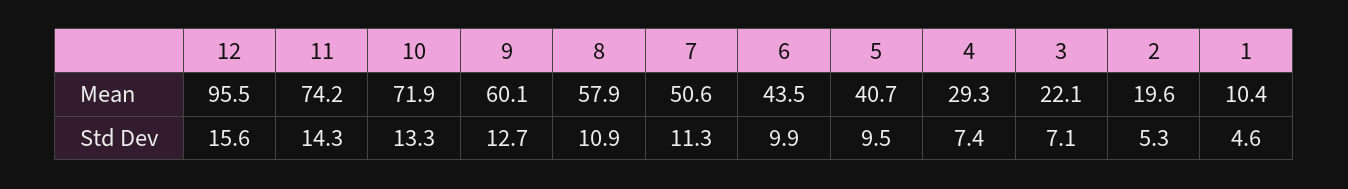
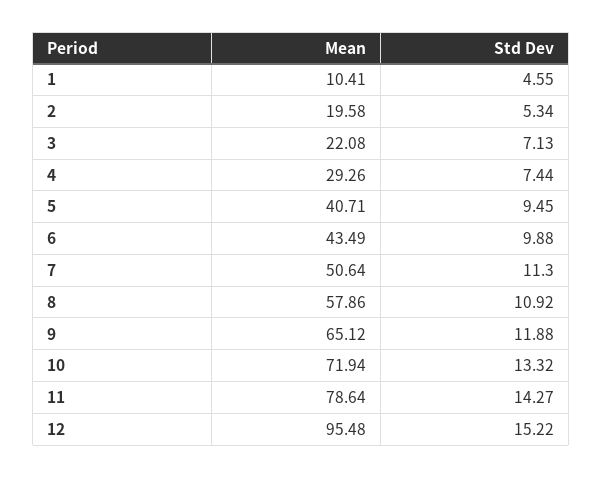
11, Mean: 74.2 -> 78.64
9, Mean: 60.1 -> 65.12
12, Std Dev: 15.6 -> 15.22
9, Std Dev: 12.7 -> 11.88

